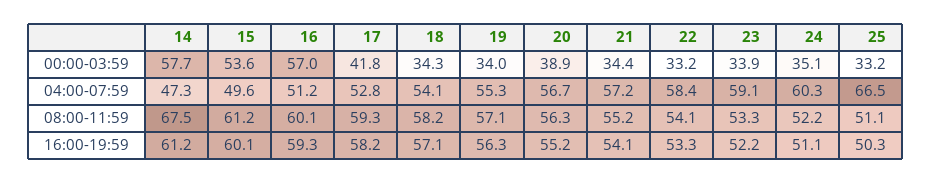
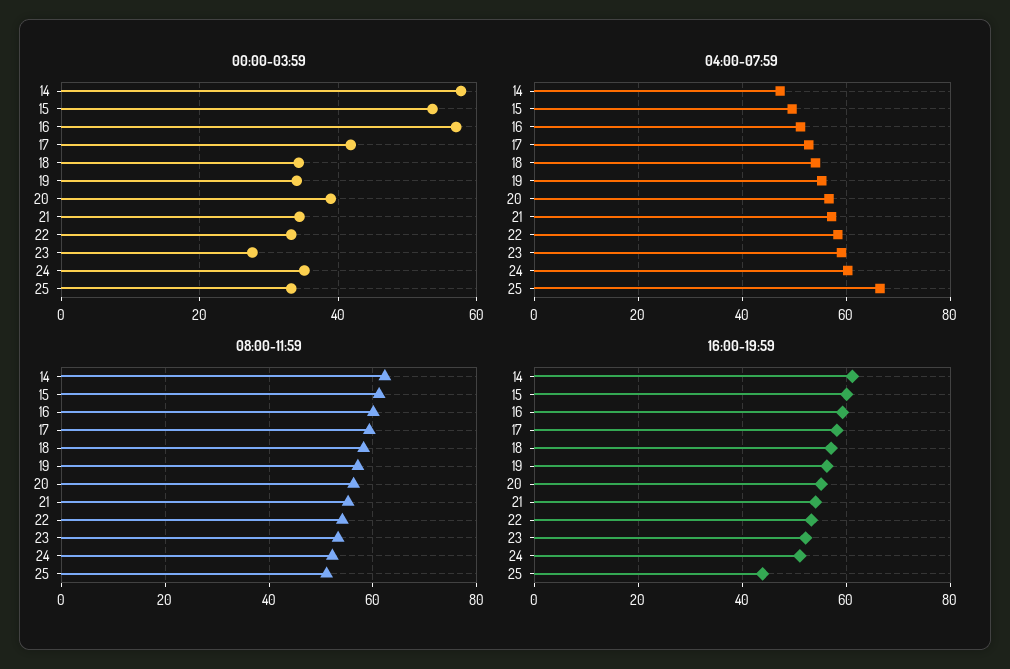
00:00-03:59, 23: 33.9 -> 28
08:00-11:59, 14: 67.5 -> 62
16:00-19:59, 25: 50.3 -> 44

